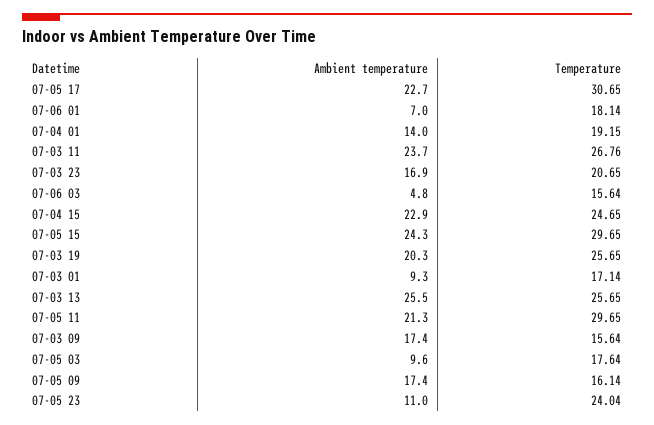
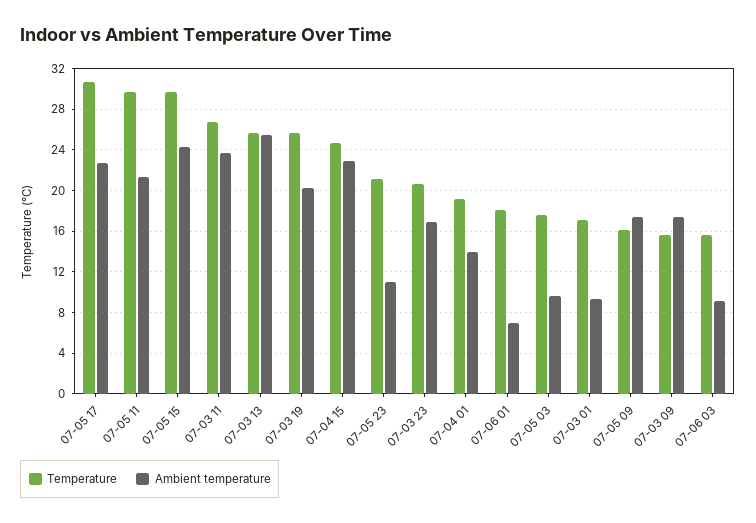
Ambient temperature, 07-06 03: 4.8 -> 9
Temperature, 07-05 23: 24.04 -> 21

